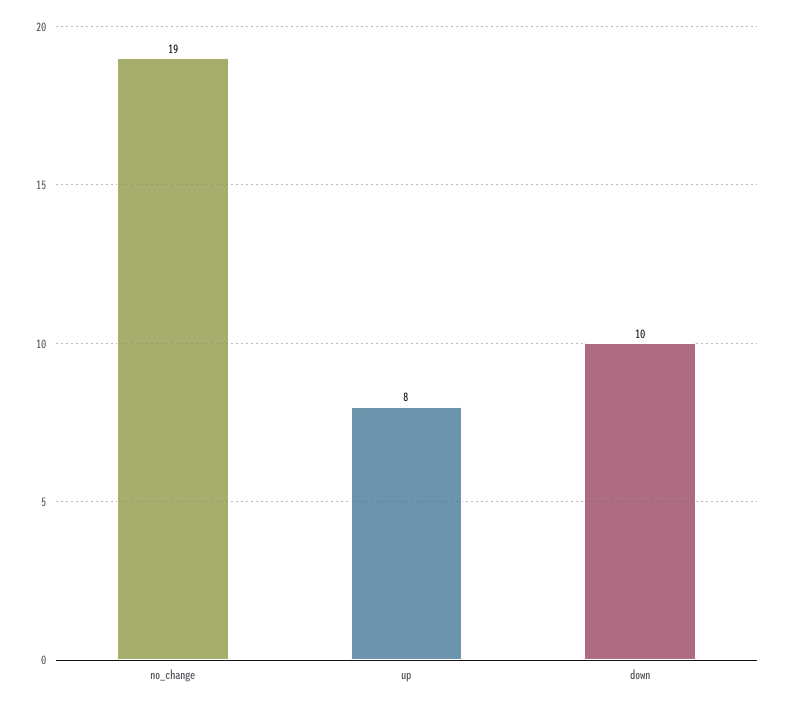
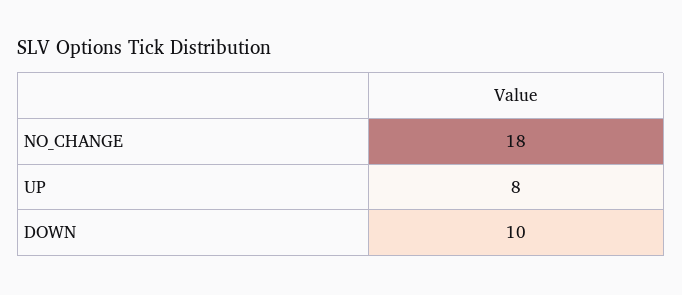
no_change: 19 -> 18

